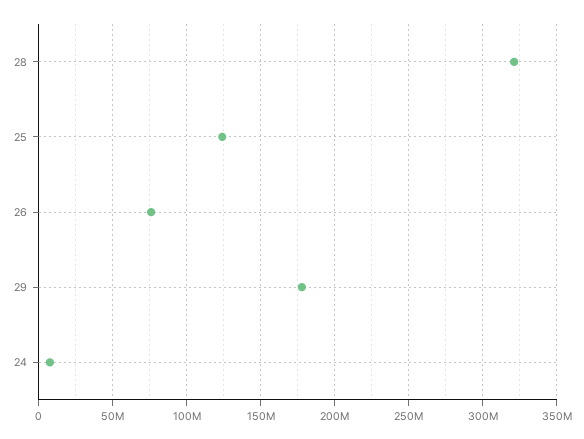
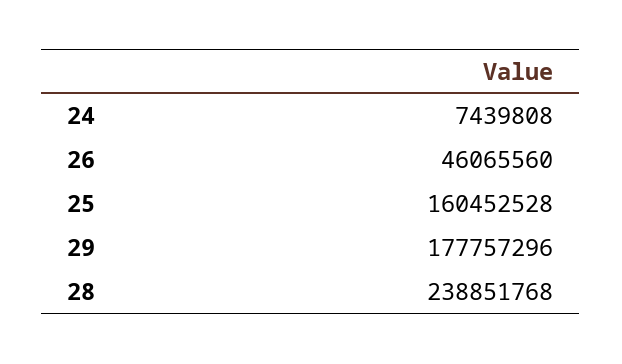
28: 320000000 -> 238851768
25: 125000000 -> 160452528
26: 75000000 -> 46065560

